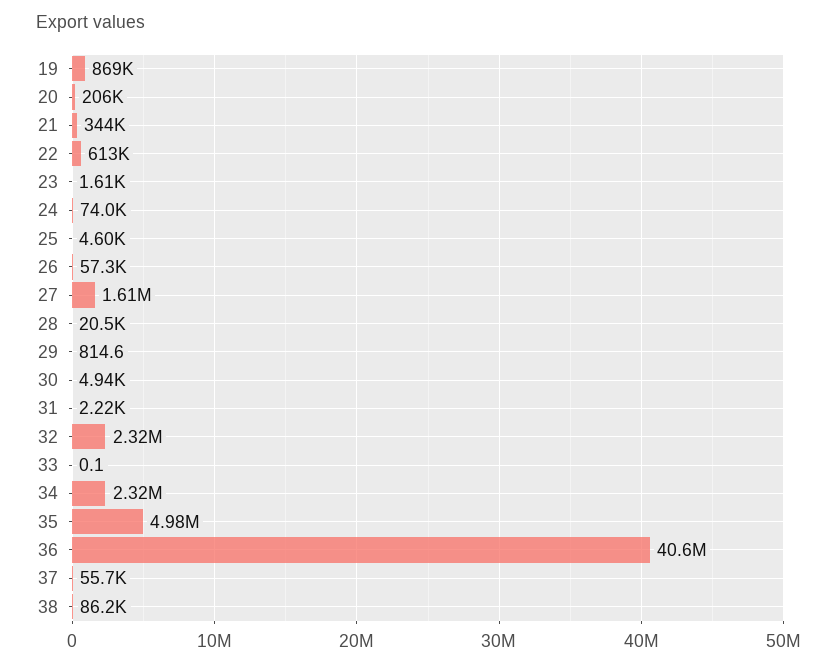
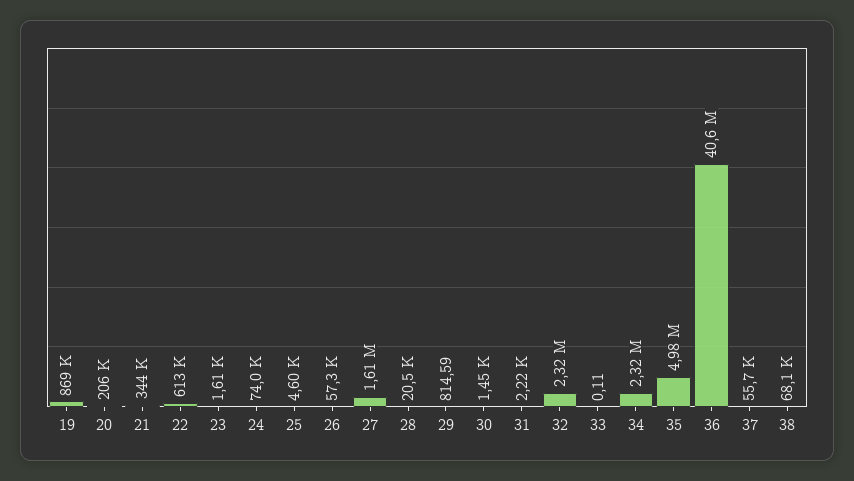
30: 4940 -> 1450
38: 86200 -> 68100

